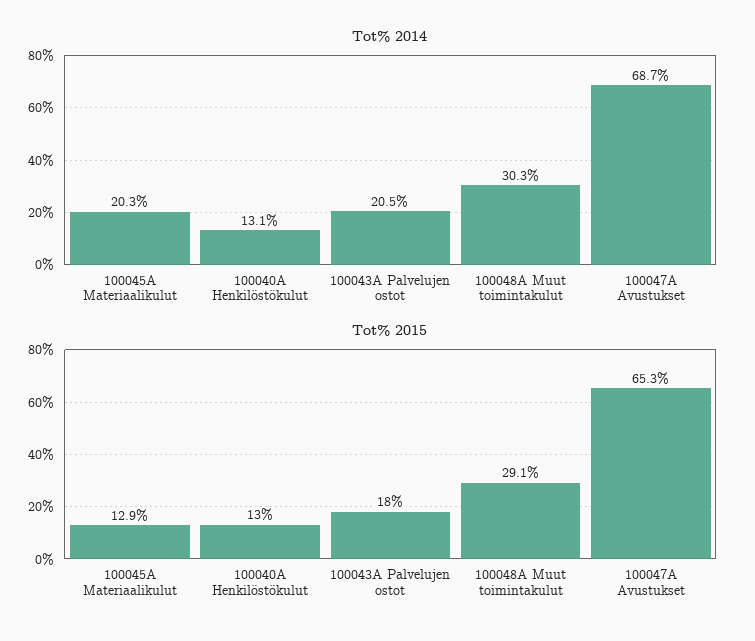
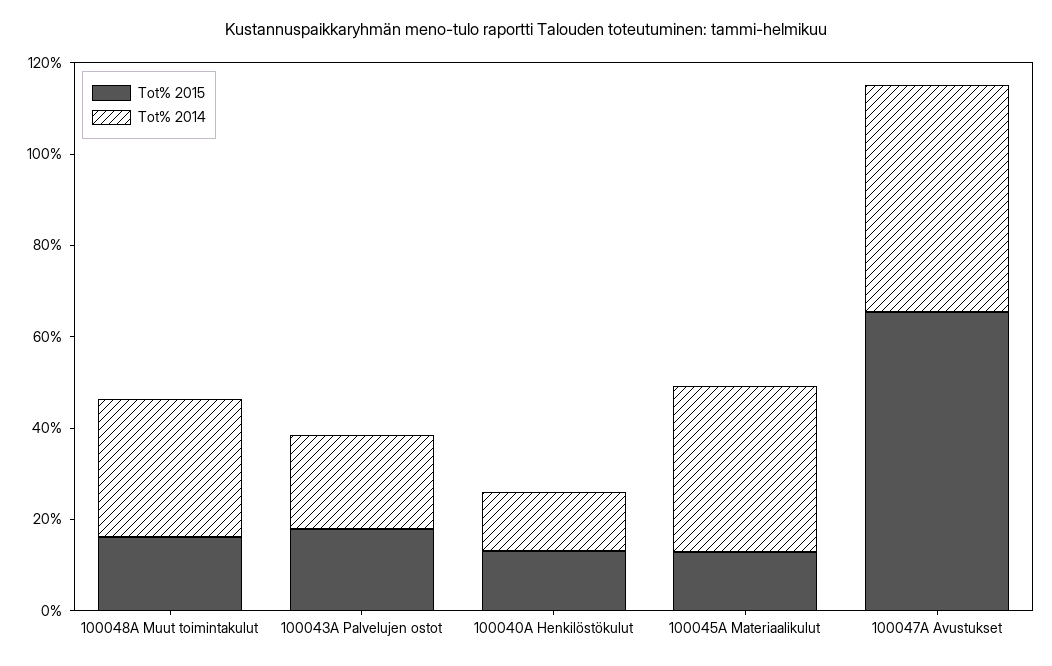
Tot% 2014, 100045A Materiaalikulut: 20.3 -> 35
Tot% 2014, 100047A Avustukset: 68.7 -> 50
Tot% 2015, 100048A Muut toimintakulut: 29.1 -> 15

